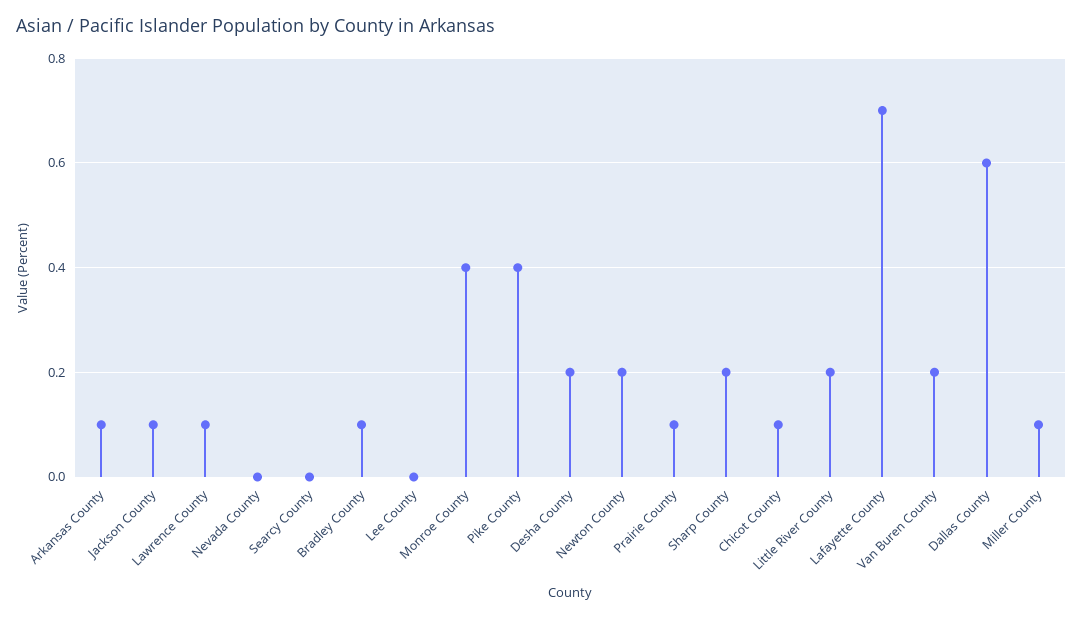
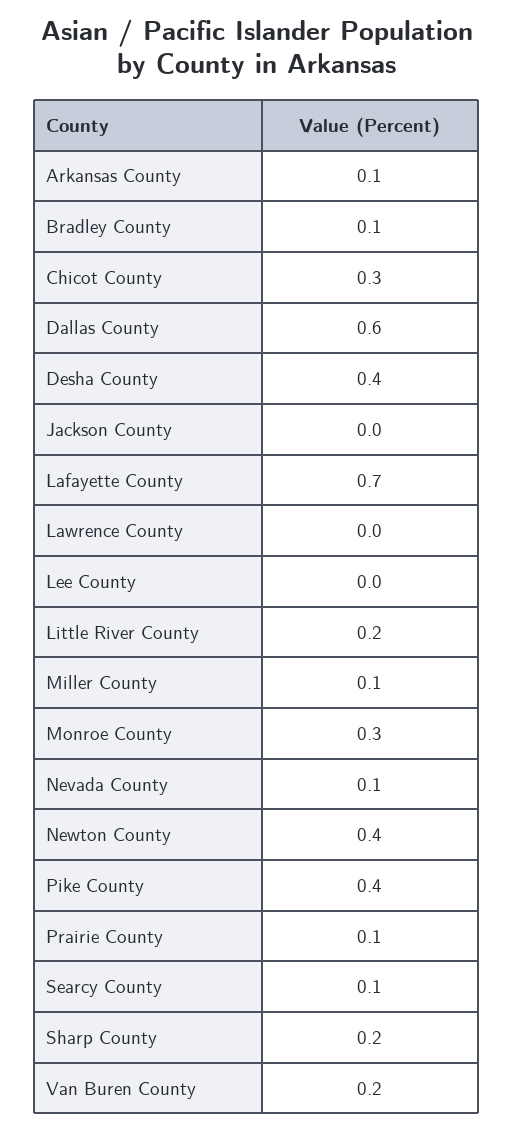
Jackson County: 0.1 -> 0
Lawrence County: 0.1 -> 0
Nevada County: 0 -> 0.1
Searcy County: 0 -> 0.1
Monroe County: 0.4 -> 0.3
Desha County: 0.2 -> 0.4
Newton County: 0.2 -> 0.4
Chicot County: 0.1 -> 0.3

